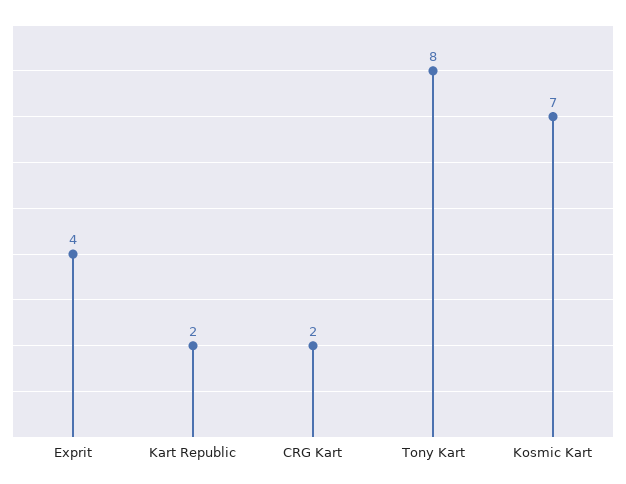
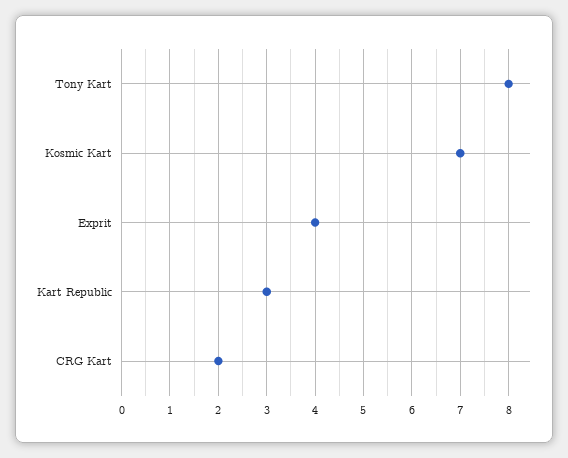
Kart Republic: 2 -> 3

